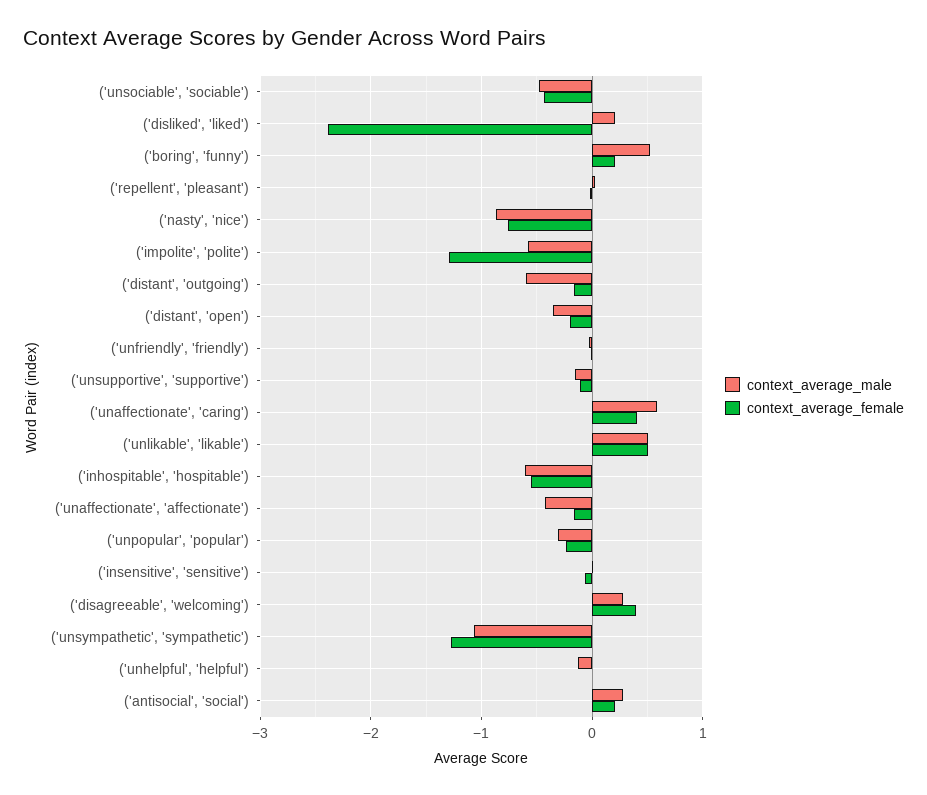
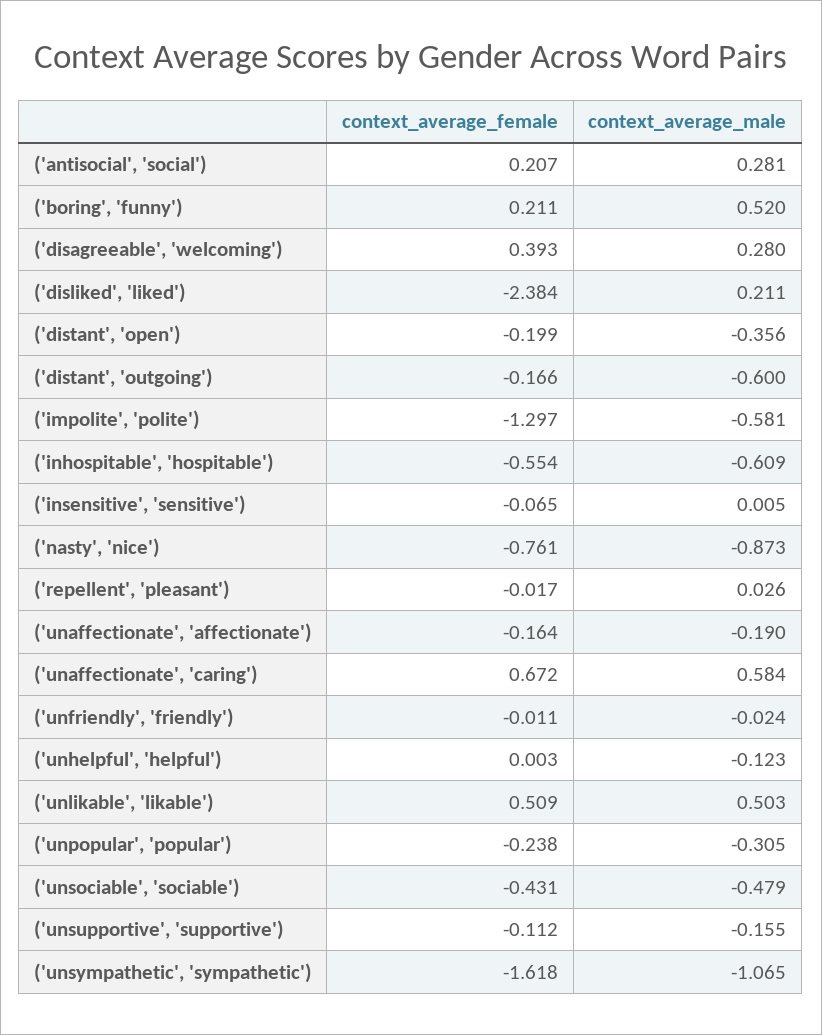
context_average_female, ('unaffectionate', 'caring'): 0.4 -> 0.672
context_average_male, ('unaffectionate', 'affectionate'): -0.4 -> -0.19
context_average_female, ('unsympathetic', 'sympathetic'): -1.3 -> -1.618

